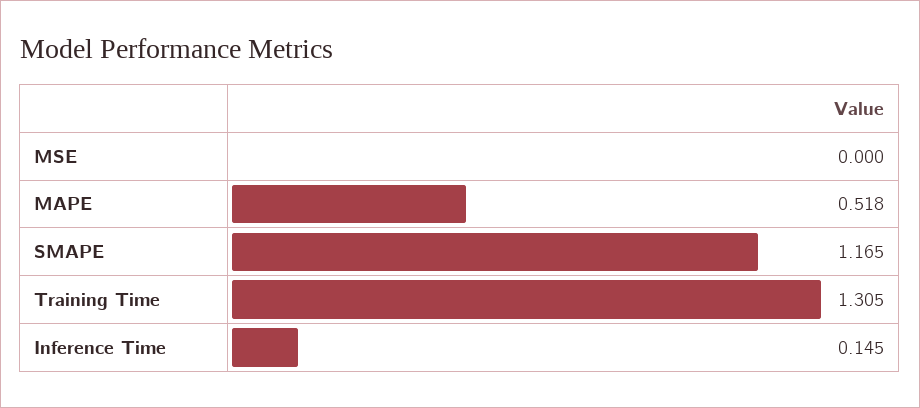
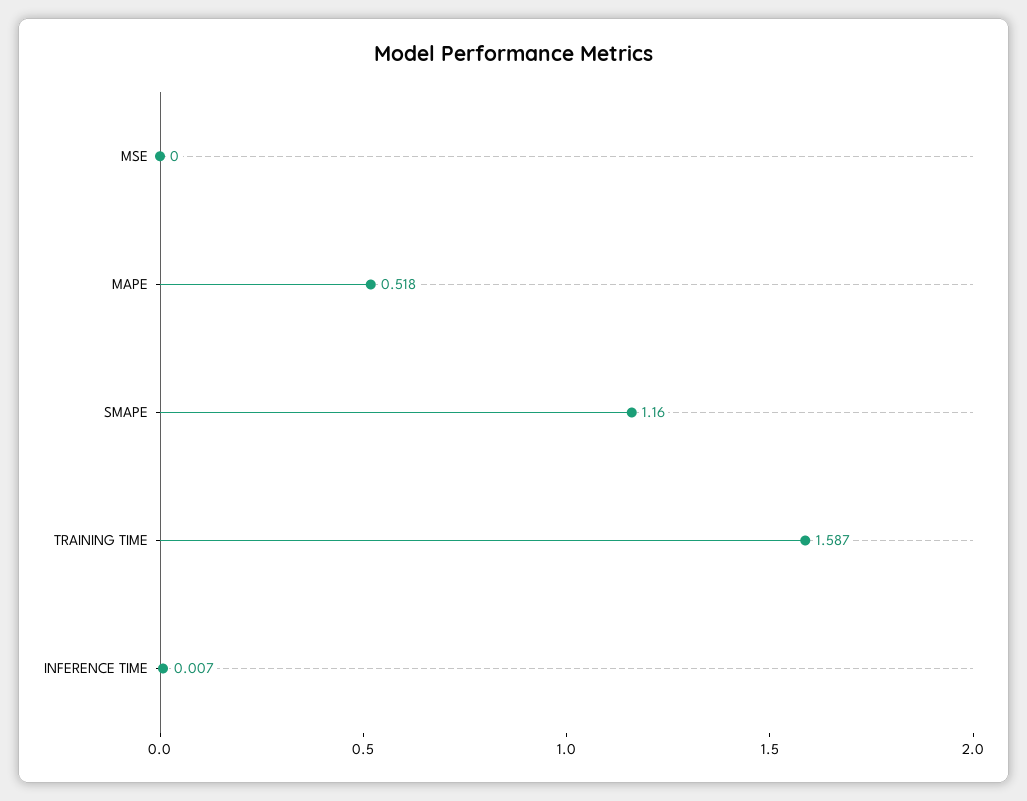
SMAPE: 1.165 -> 1.16
Training Time: 1.305 -> 1.587
Inference Time: 0.145 -> 0.007

